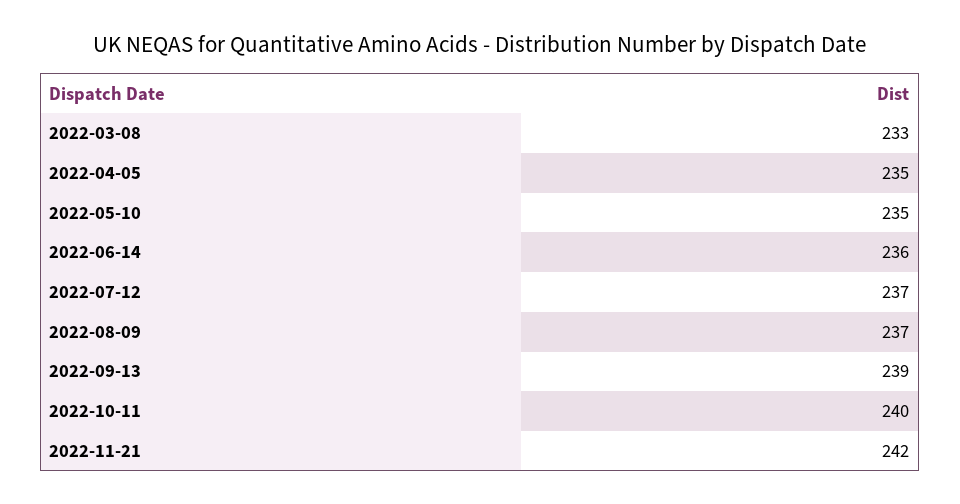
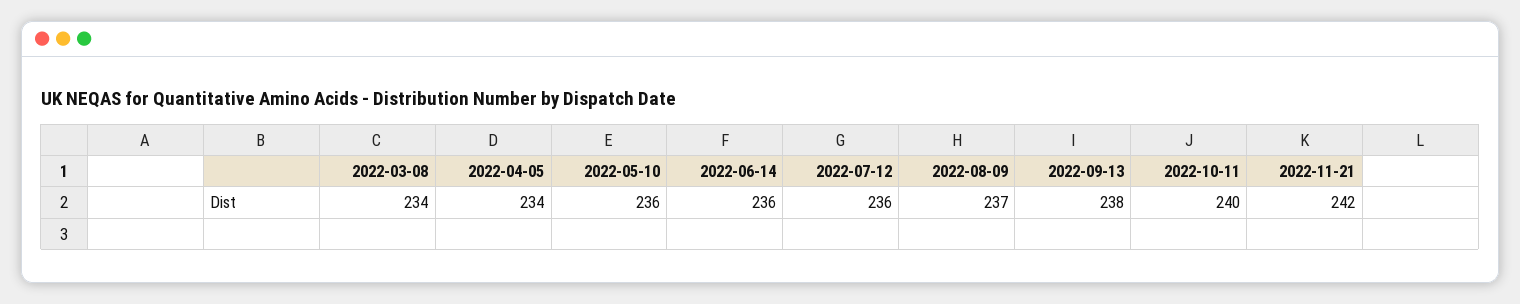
2022-03-08: 233 -> 234
2022-04-05: 235 -> 234
2022-05-10: 235 -> 236
2022-07-12: 237 -> 236
2022-09-13: 239 -> 238

